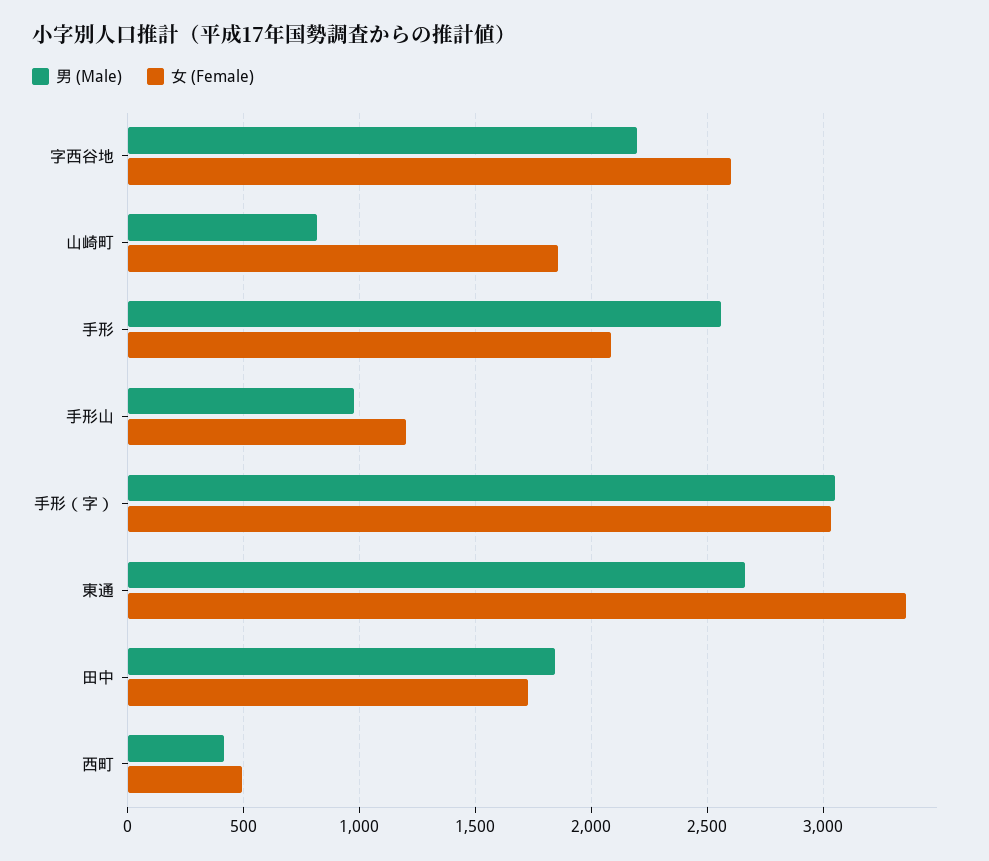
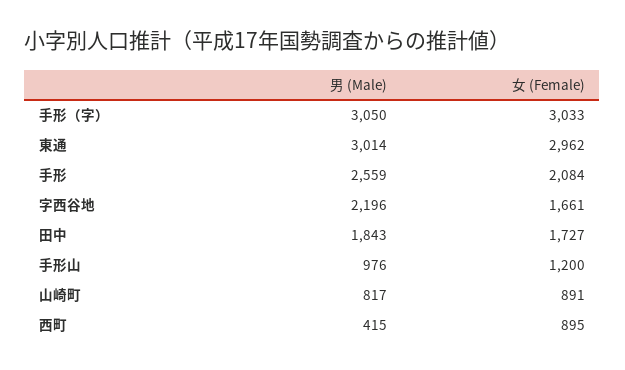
女 (Female), 字西谷地: 2600 -> 1661
女 (Female), 山崎町: 1850 -> 891
男 (Male), 東通: 2650 -> 3014
女 (Female), 東通: 3350 -> 2962
女 (Female), 西町: 500 -> 895

